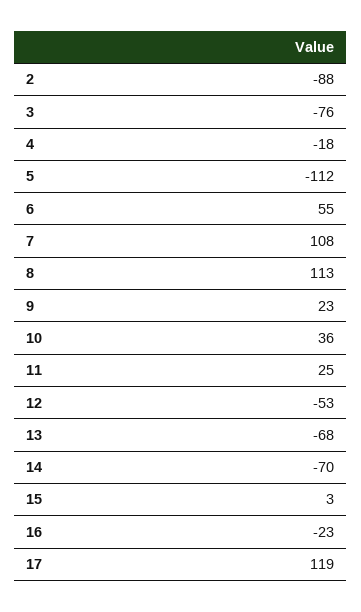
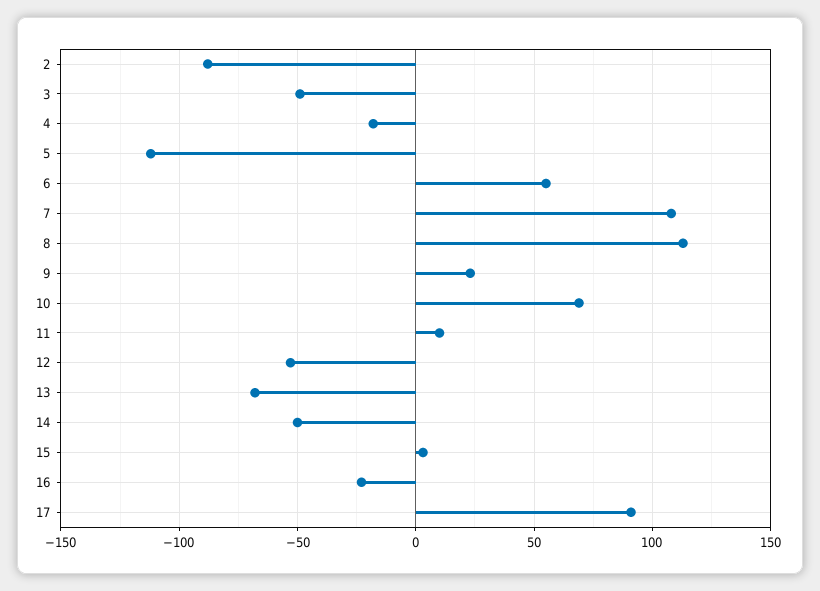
3: -76 -> -50
10: 36 -> 70
11: 25 -> 10
14: -70 -> -50
17: 119 -> 90

